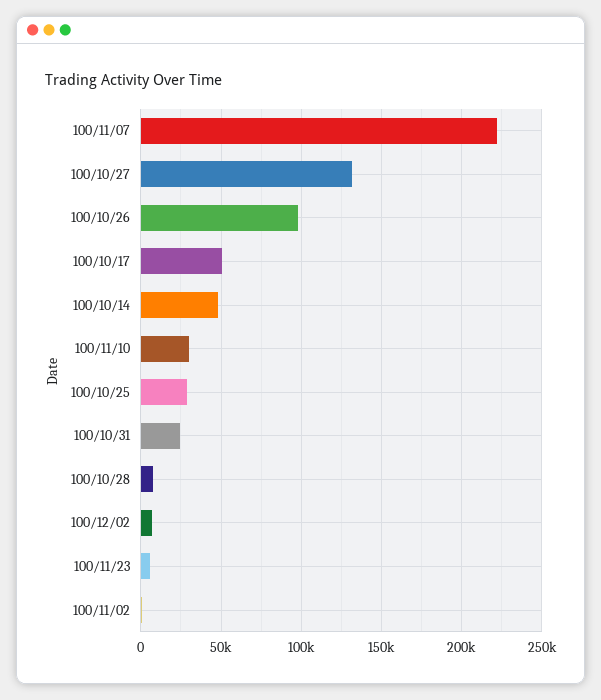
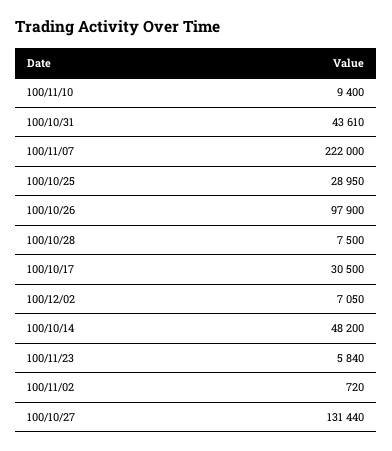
100/10/17: 50000 -> 30500
100/11/10: 30000 -> 9400
100/10/31: 25000 -> 43610

